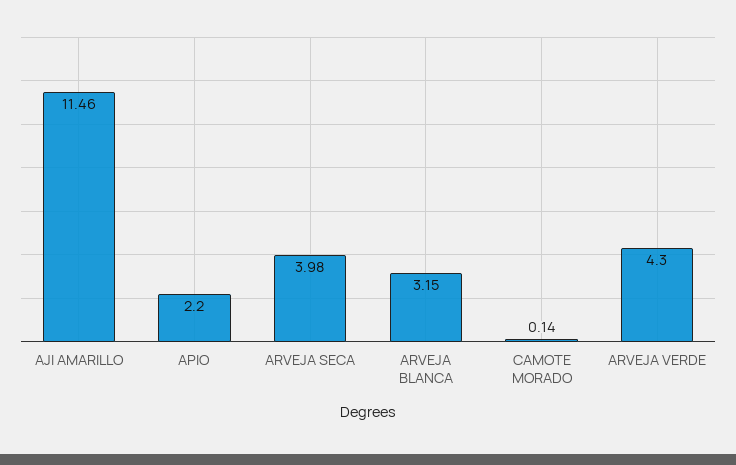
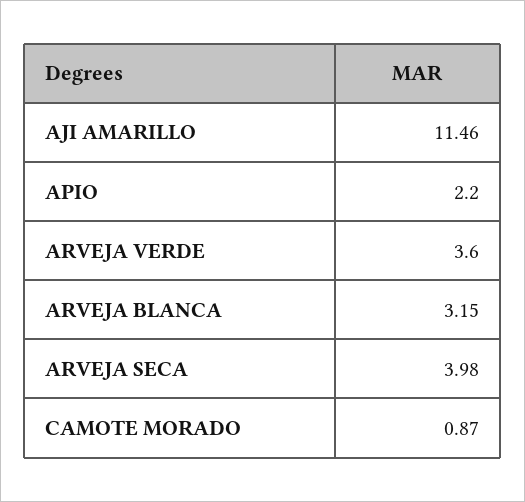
CAMOTE MORADO: 0.14 -> 0.87
ARVEJA VERDE: 4.3 -> 3.6

